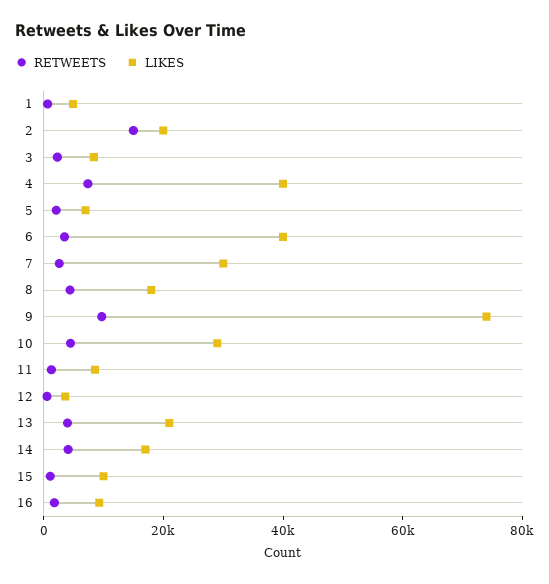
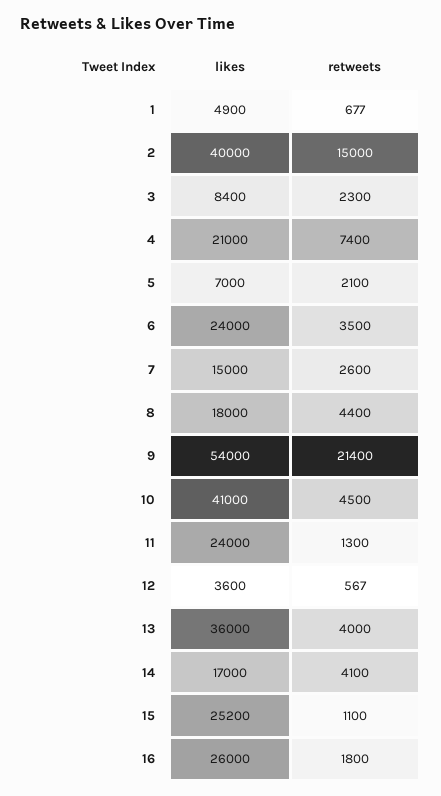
LIKES, 2: 20000 -> 40000
LIKES, 4: 40000 -> 21000
LIKES, 6: 40000 -> 24000
LIKES, 7: 30000 -> 15000
RETWEETS, 9: 10000 -> 21400
LIKES, 9: 75000 -> 54000
LIKES, 10: 30000 -> 41000
LIKES, 11: 10000 -> 24000
LIKES, 13: 20000 -> 36000
LIKES, 15: 10000 -> 25200
LIKES, 16: 10000 -> 26000

